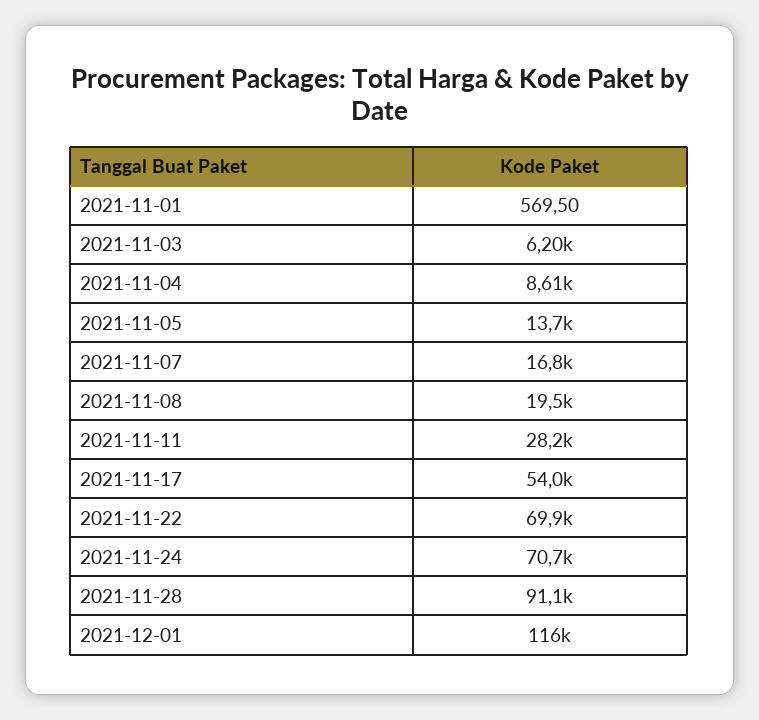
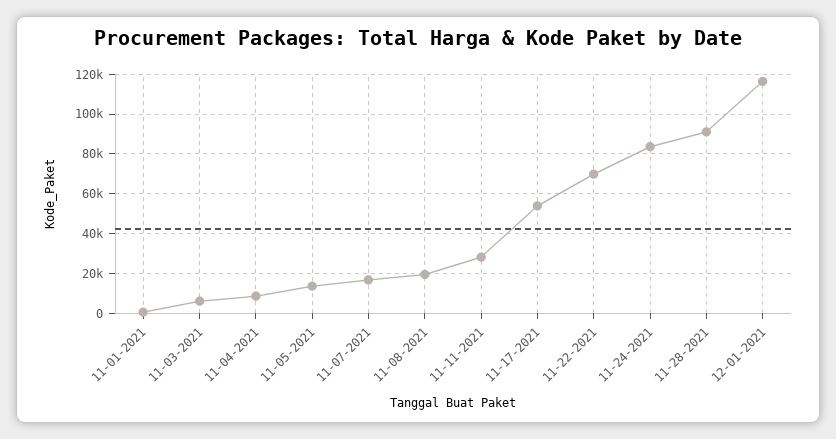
2021-11-24: 70700 -> 85000

